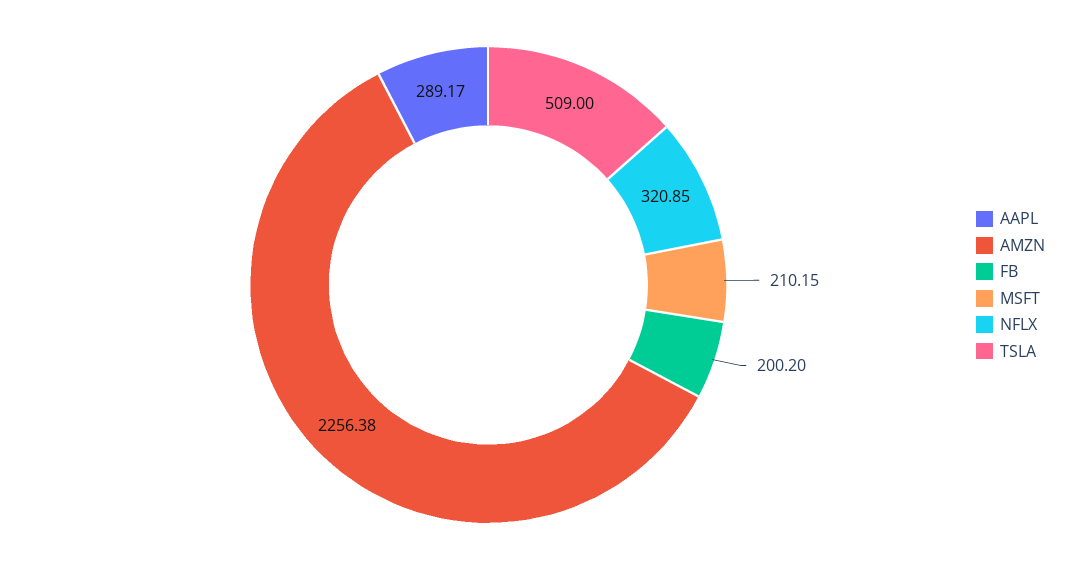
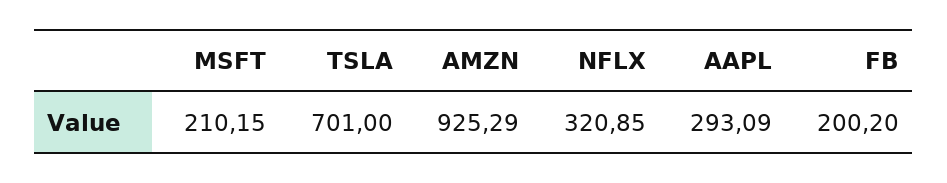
AAPL: 289.17 -> 293.09
AMZN: 2256.38 -> 925.29
TSLA: 509 -> 701

